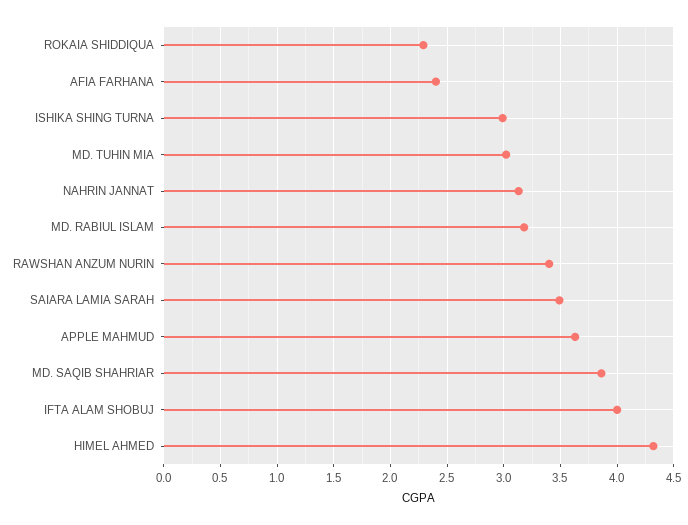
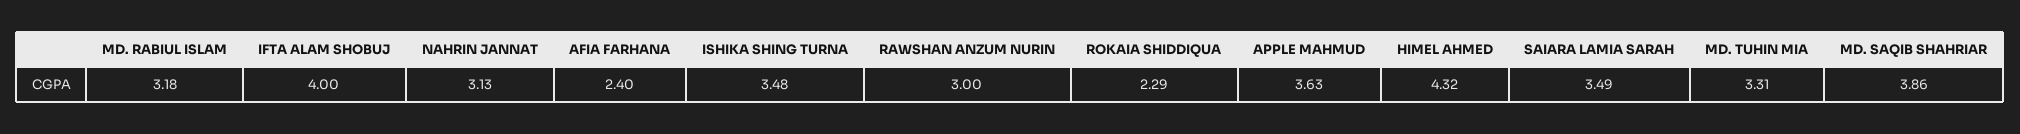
ISHIKA SHING TURNA: 3 -> 3.48
MD. TUHIN MIA: 3 -> 3.31
RAWSHAN ANZUM NURIN: 3.4 -> 3

